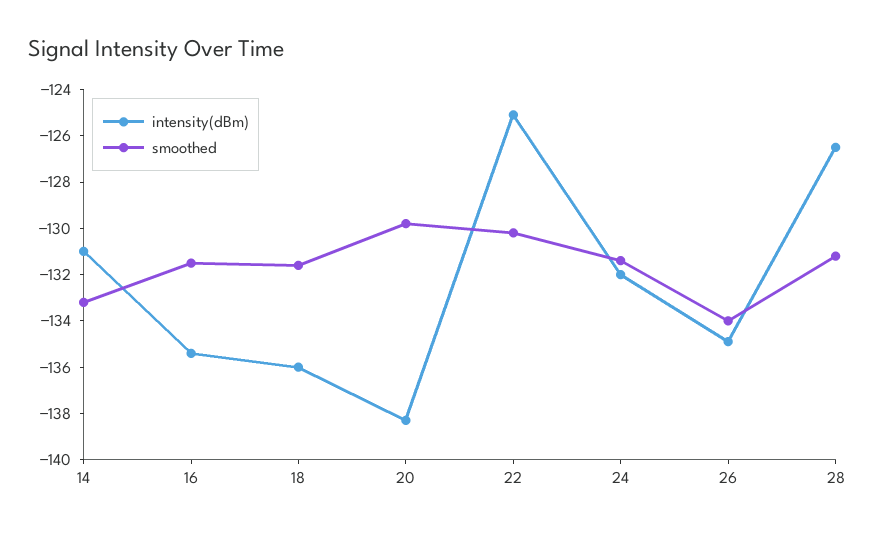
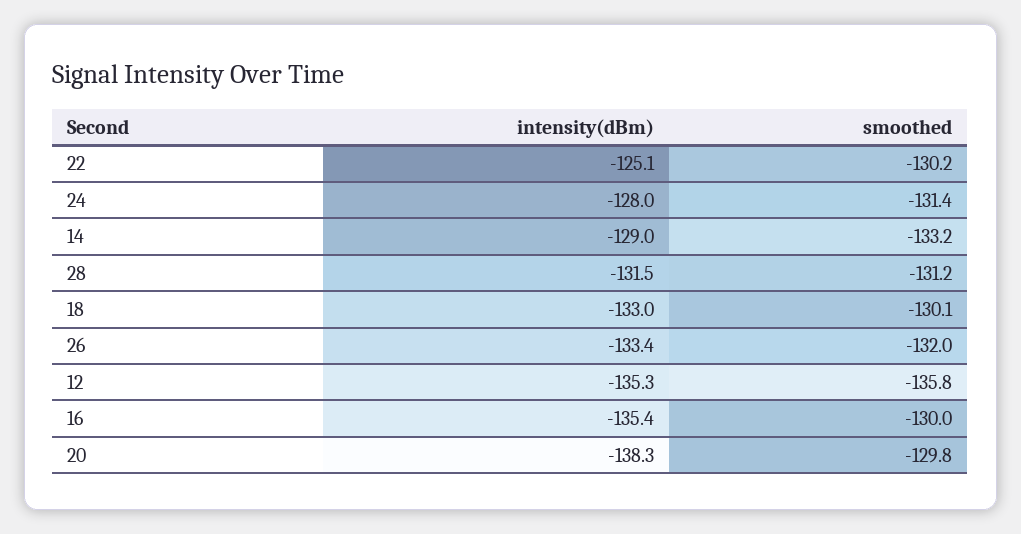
intensity(dBm), 14: -131 -> -129
smoothed, 16: -131.5 -> -130
intensity(dBm), 18: -136 -> -133
smoothed, 18: -131.5 -> -130.1
intensity(dBm), 24: -132 -> -128
intensity(dBm), 26: -135 -> -133.4
smoothed, 26: -134 -> -132
intensity(dBm), 28: -126.5 -> -131.5
intensity(dBm), 12: none -> -135.3
smoothed, 12: none -> -135.8

